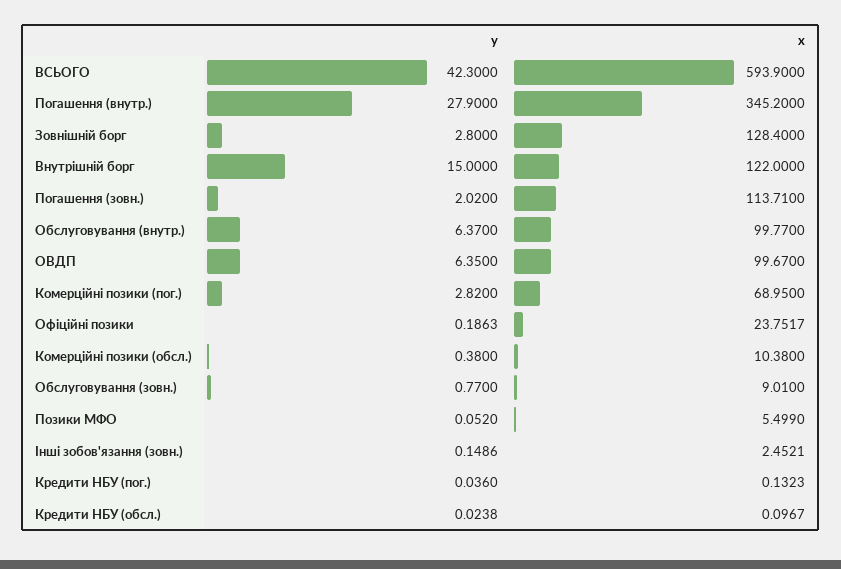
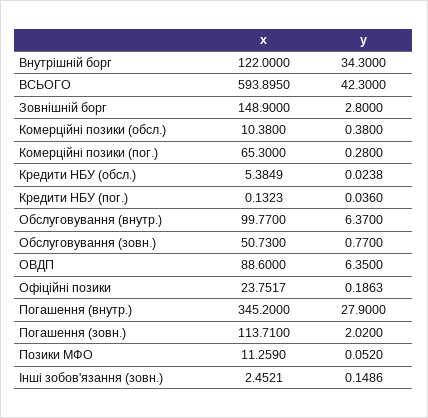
x, ВСЬОГО: 593.9 -> 593.895
x, Зовнішній борг: 128.4 -> 148.9
y, Внутрішній борг: 15 -> 34.3
x, ОВДП: 99.67 -> 88.6
y, Комерційні позики (пог.): 2.82 -> 0.28
x, Комерційні позики (пог.): 68.95 -> 65.3
x, Обслуговування (зовн.): 9.01 -> 50.73
x, Позики МФО: 5.499 -> 11.259
x, Кредити НБУ (обсл.): 0.0967 -> 5.3849

